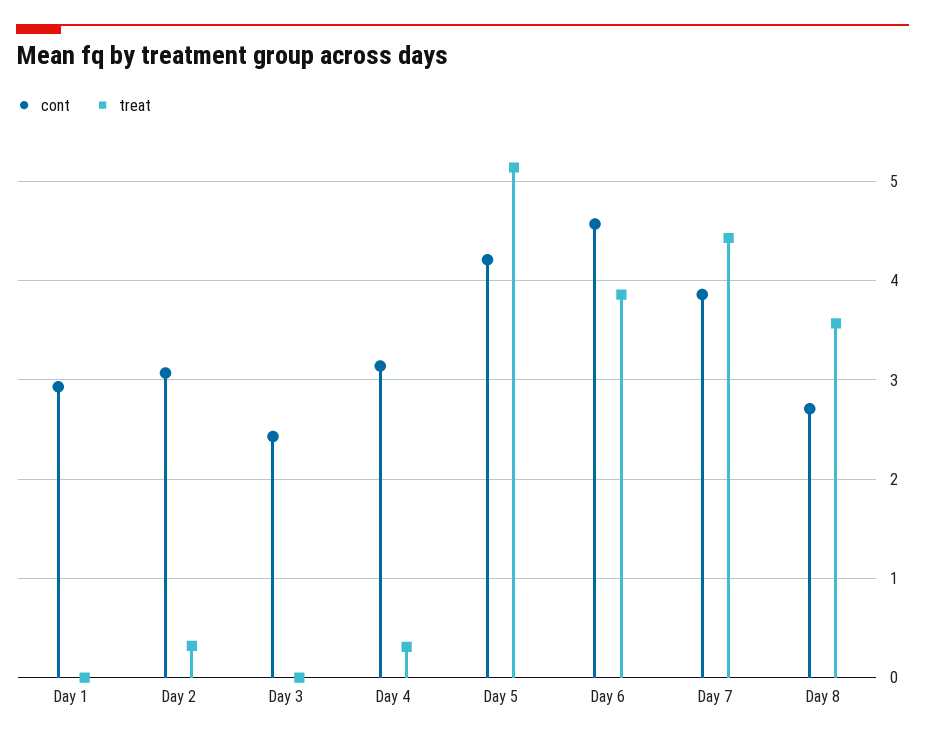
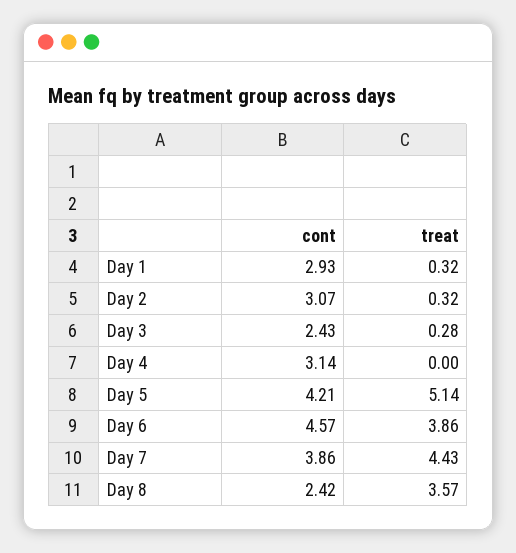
treat, Day 1: 0 -> 0.32
treat, Day 3: 0 -> 0.28
treat, Day 4: 0.3 -> 0
cont, Day 8: 2.7 -> 2.42

